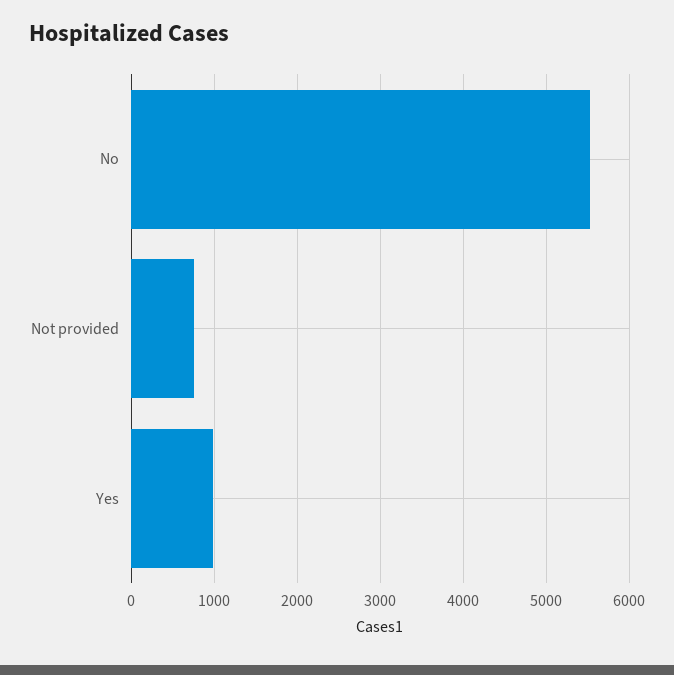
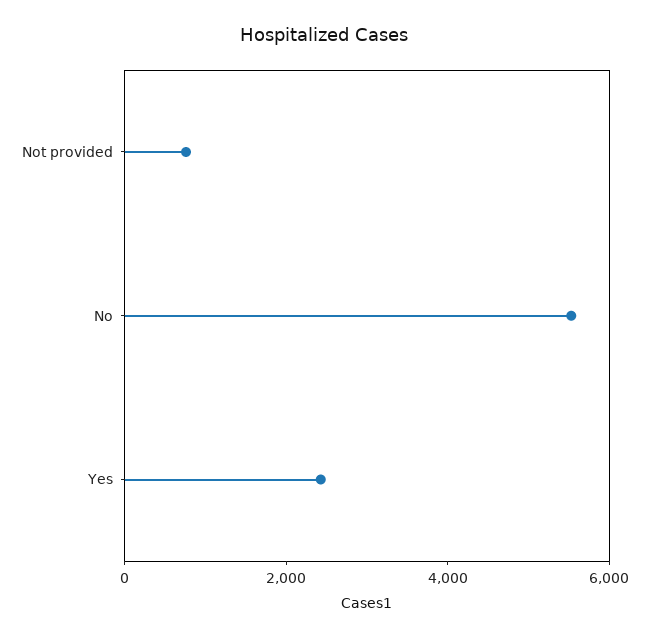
Yes: 1000 -> 2500

